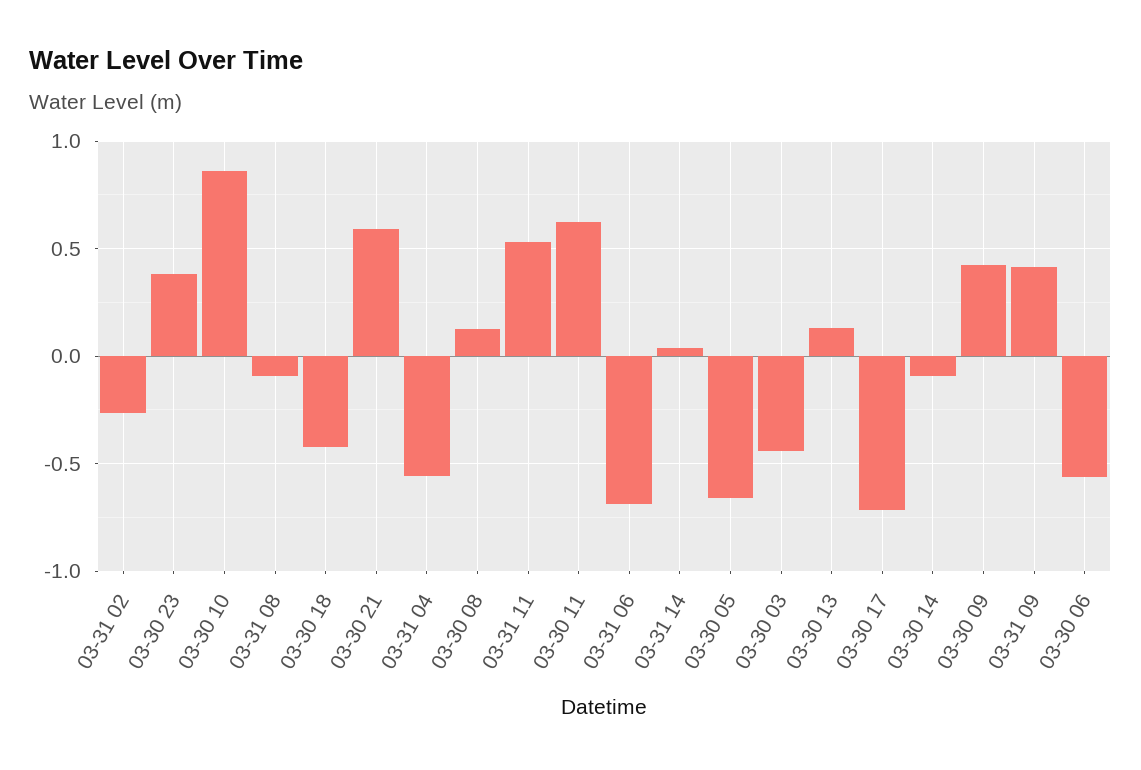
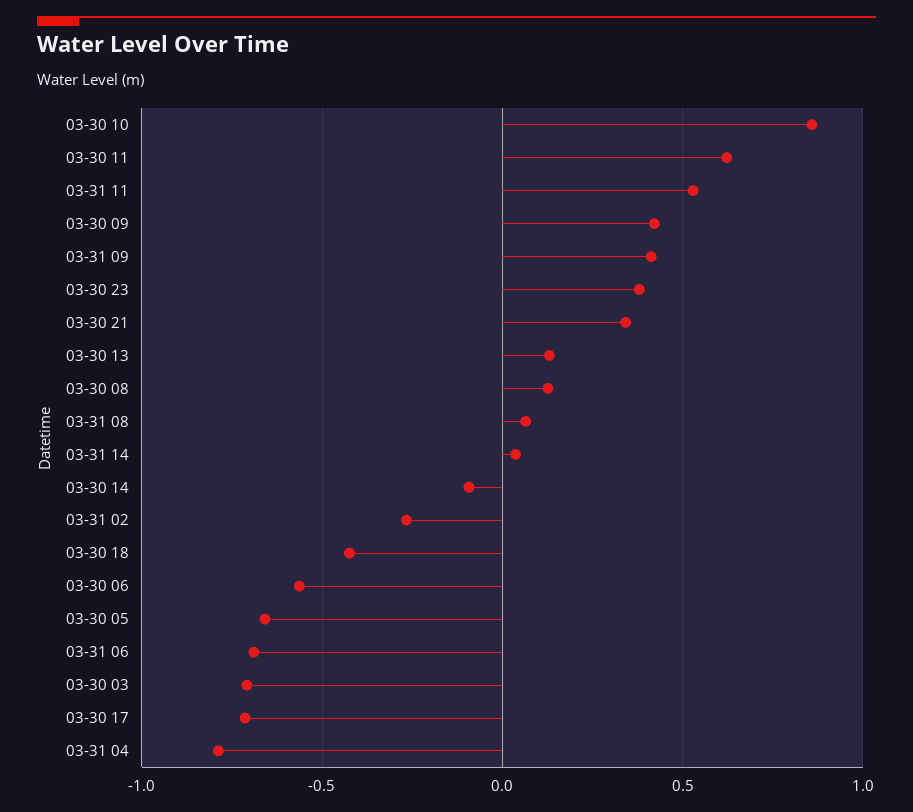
03-31 08: -0.1 -> 0.05
03-30 21: 0.6 -> 0.35
03-31 04: -0.55 -> -0.8
03-30 03: -0.45 -> -0.7

